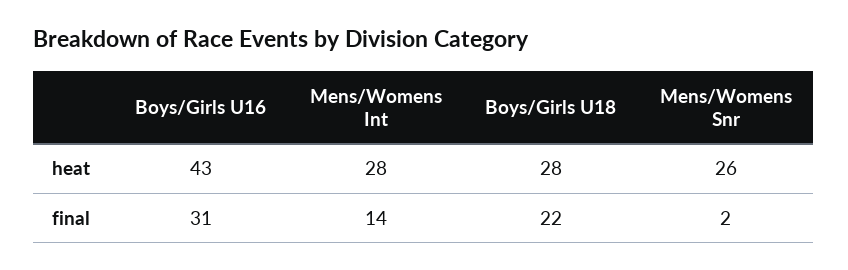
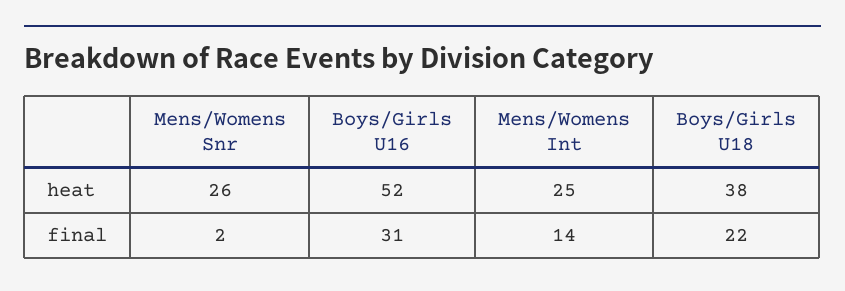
Boys/Girls U16, heat: 43 -> 52
Mens/Womens Int, heat: 28 -> 25
Boys/Girls U18, heat: 28 -> 38

